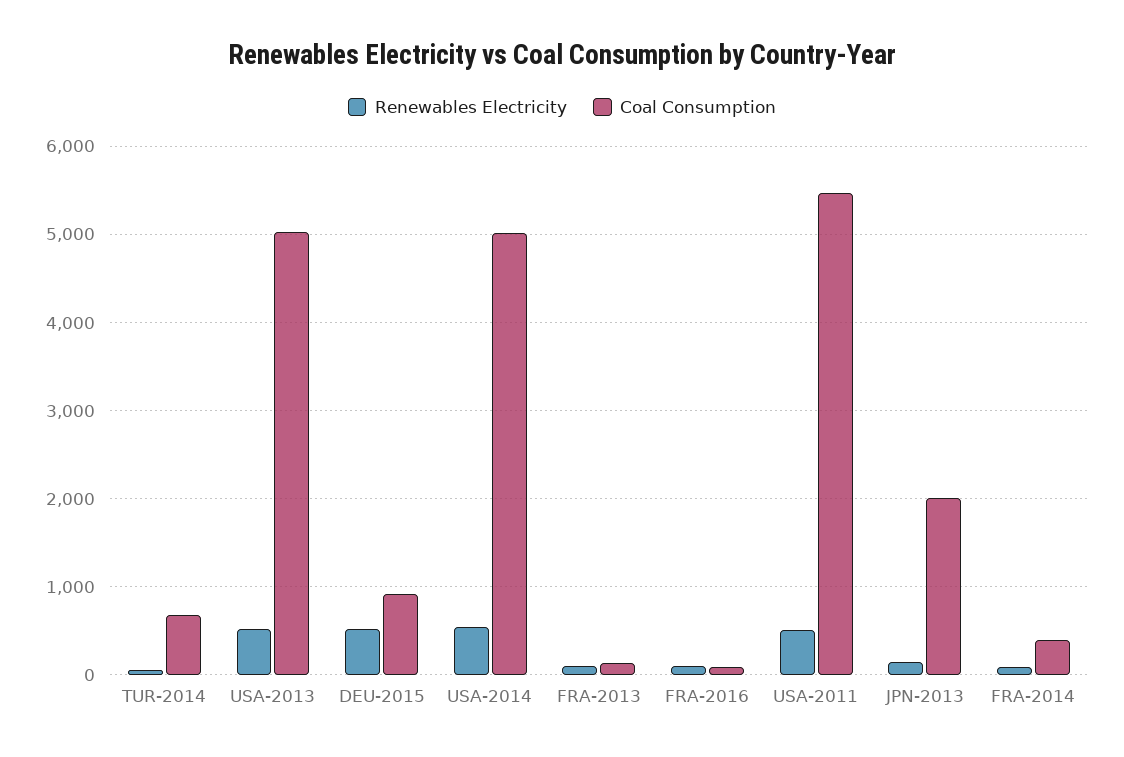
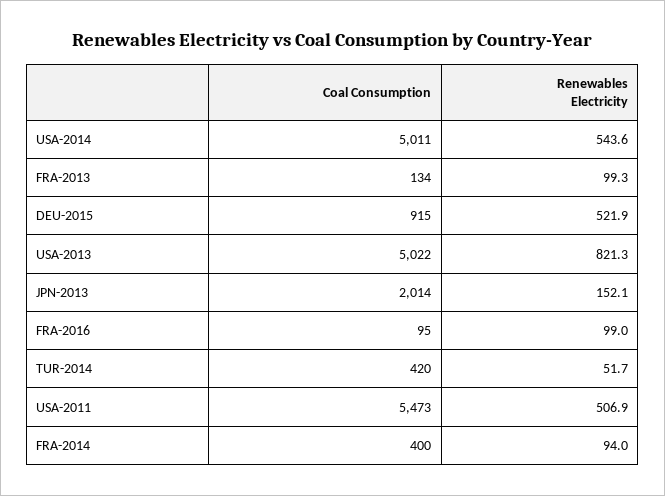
Coal Consumption, TUR-2014: 700 -> 420
Renewables Electricity, USA-2013: 500 -> 821.3

